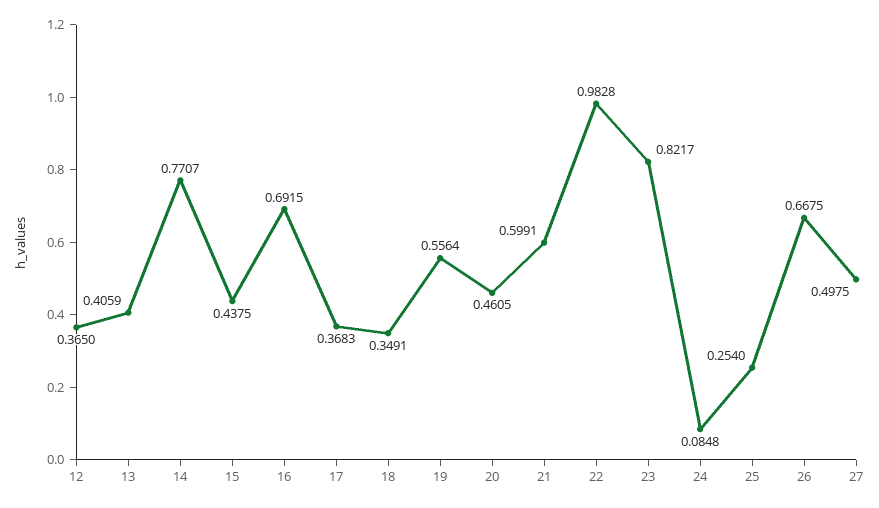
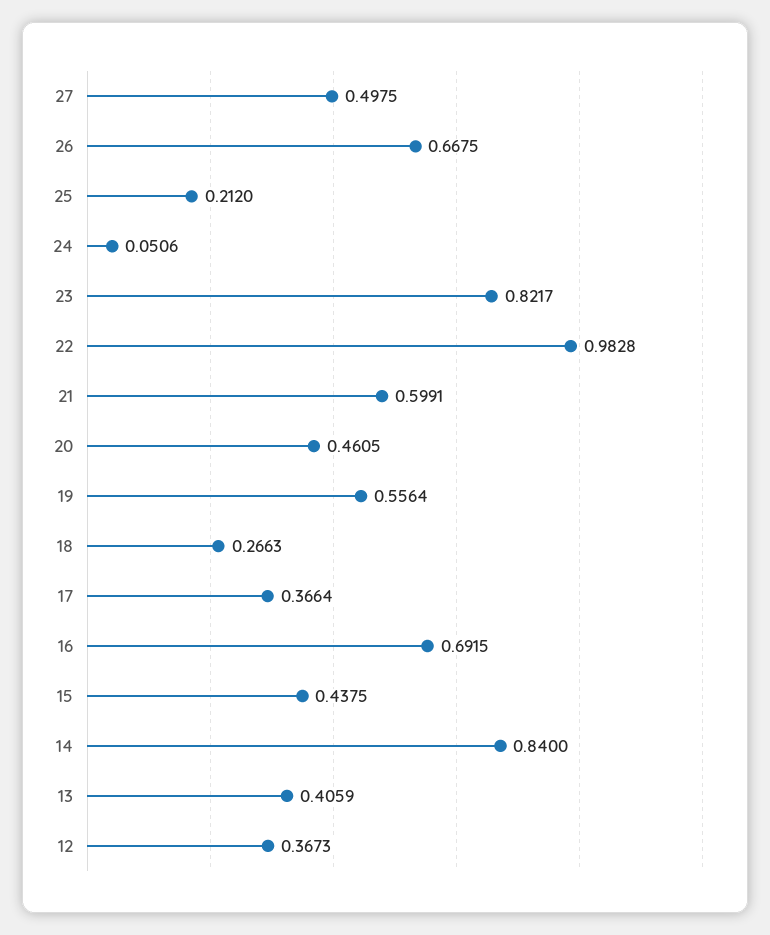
12: 0.365 -> 0.3673
14: 0.7707 -> 0.84
17: 0.3683 -> 0.3664
18: 0.3491 -> 0.2663
24: 0.0848 -> 0.0506
25: 0.254 -> 0.212

